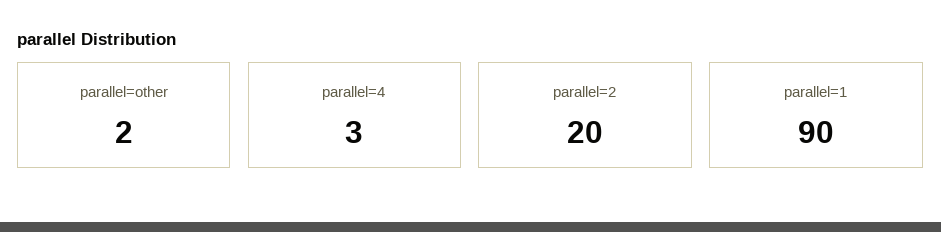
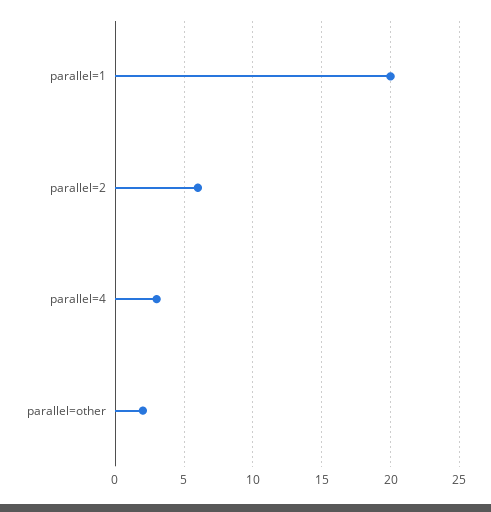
parallel=2: 20 -> 6
parallel=1: 90 -> 20

